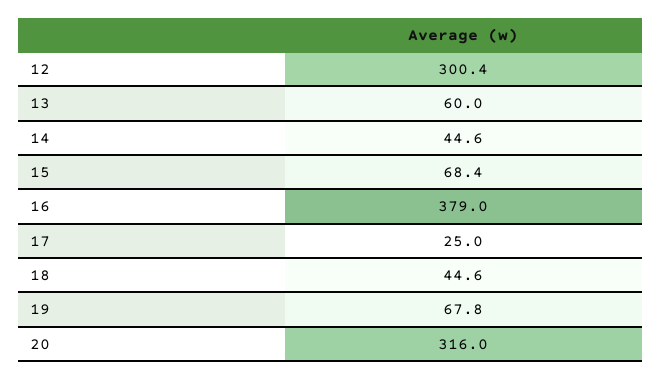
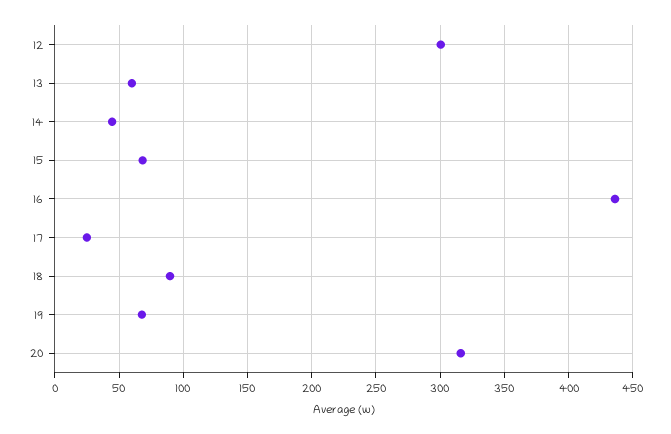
16: 379 -> 435
18: 44.6 -> 90

